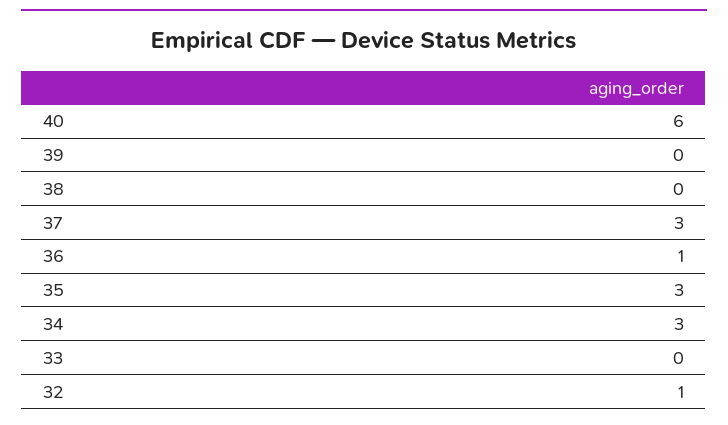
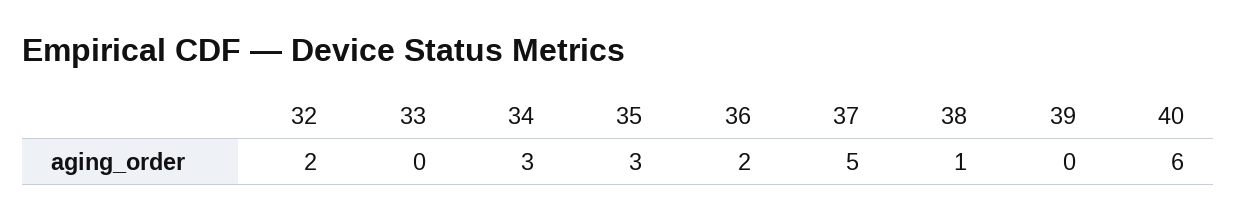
38: 0 -> 1
37: 3 -> 5
36: 1 -> 2
32: 1 -> 2

